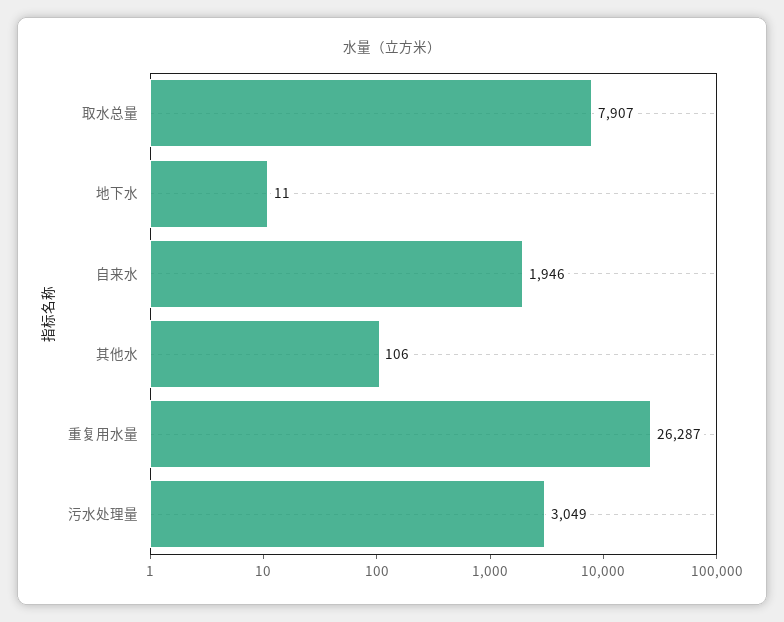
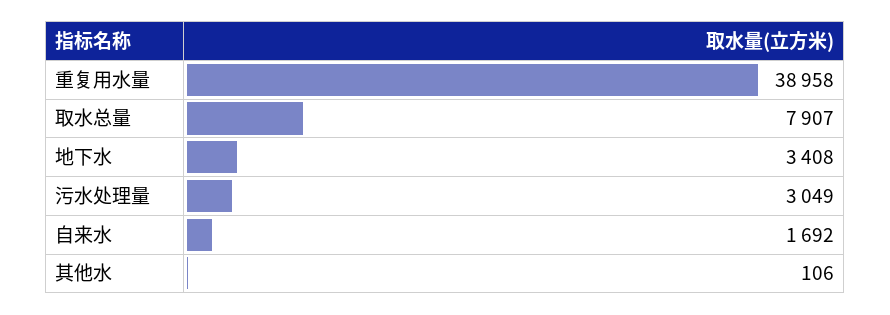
地下水: 11 -> 3408
自来水: 1946 -> 1692
重复用水量: 26287 -> 38958

